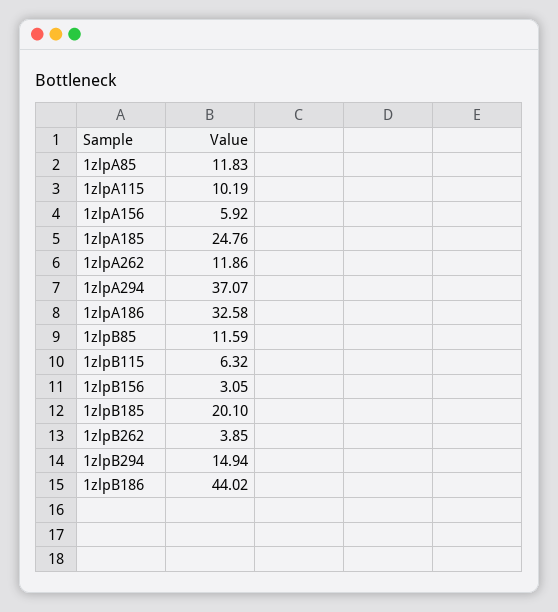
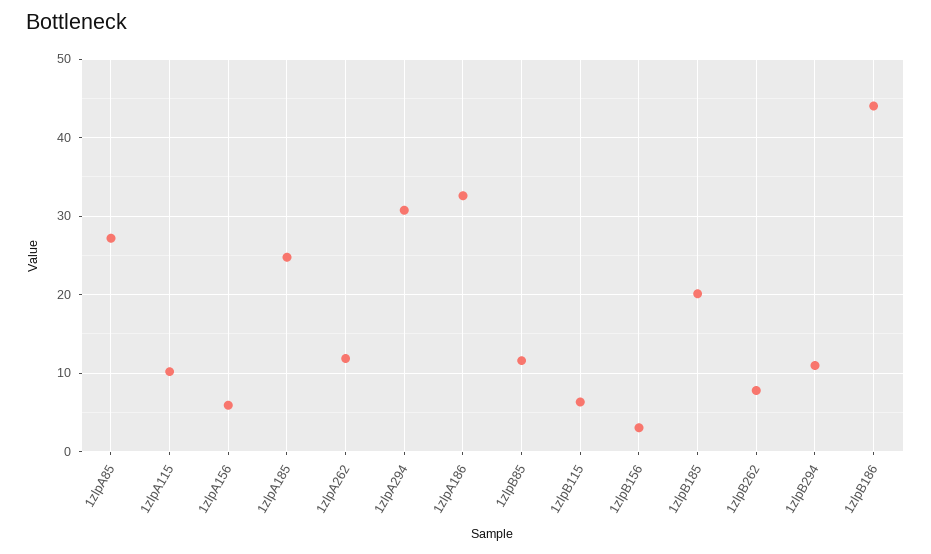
1zlpA85: 11.83 -> 27
1zlpA294: 37.07 -> 31
1zlpB262: 3.85 -> 8
1zlpB294: 14.94 -> 11

